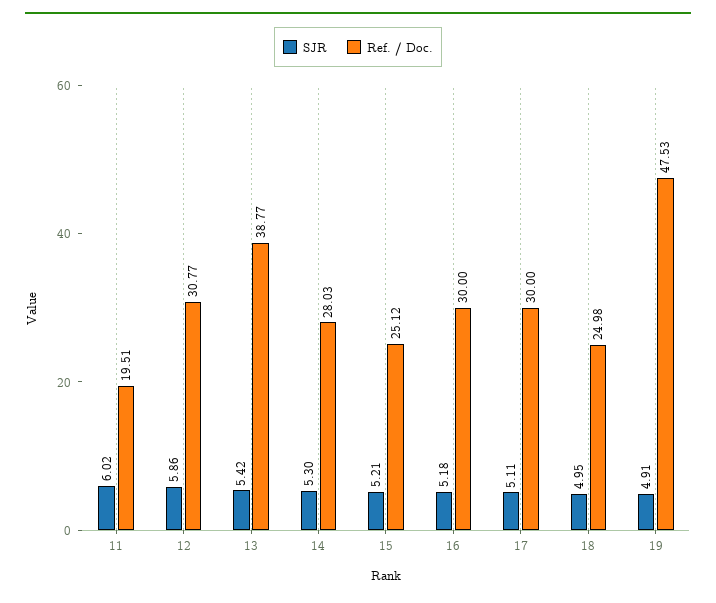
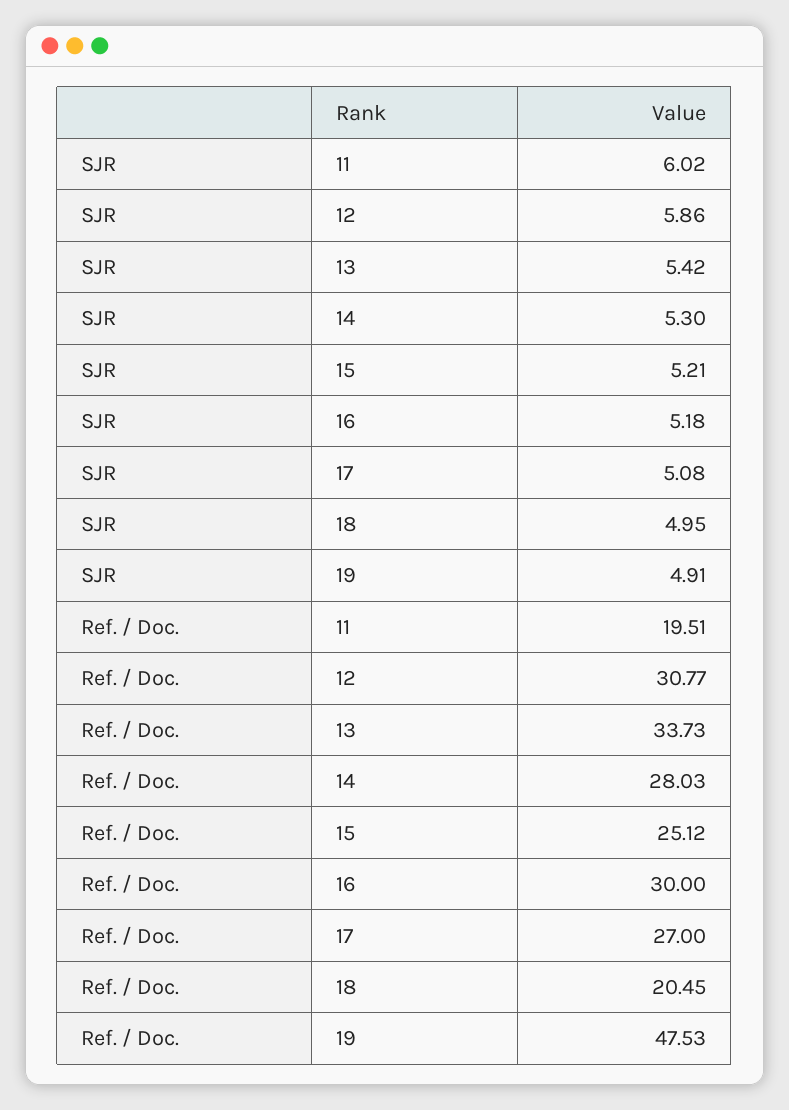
Ref. / Doc., 13: 38.77 -> 33.73
SJR, 17: 5.11 -> 5.08
Ref. / Doc., 17: 30 -> 27
Ref. / Doc., 18: 24.98 -> 20.45

